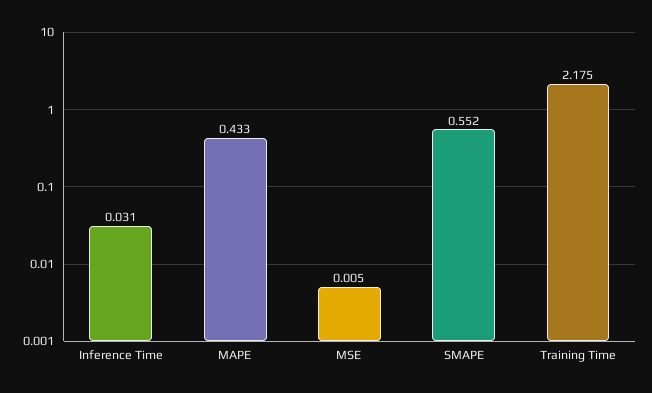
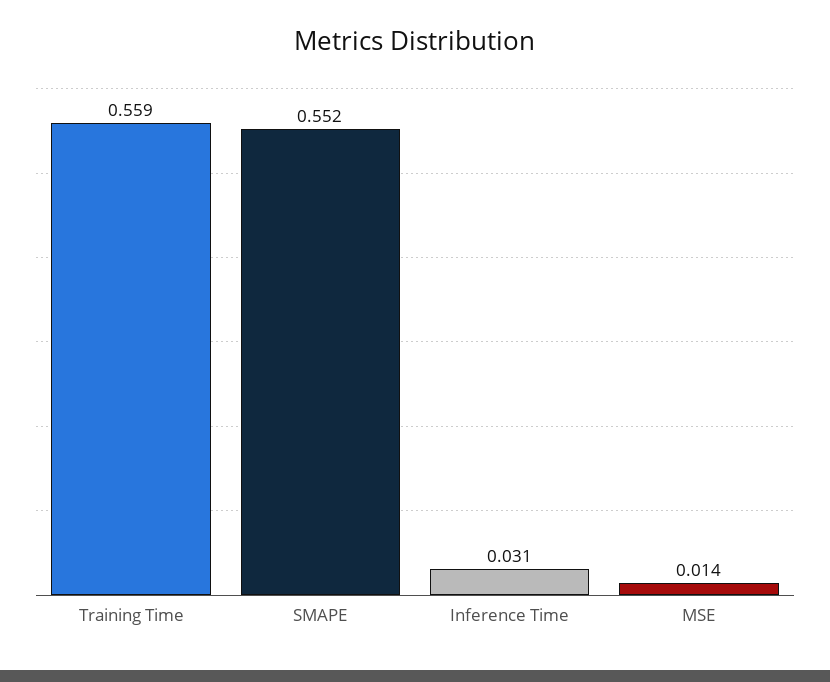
MAPE: 0.433 -> none
MSE: 0.005 -> 0.014
Training Time: 2.175 -> 0.559

